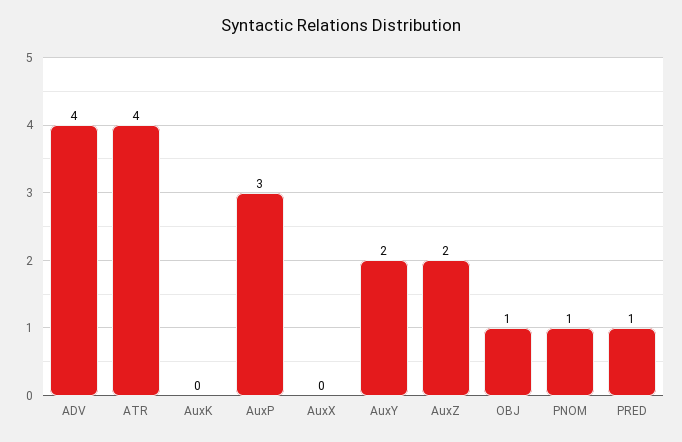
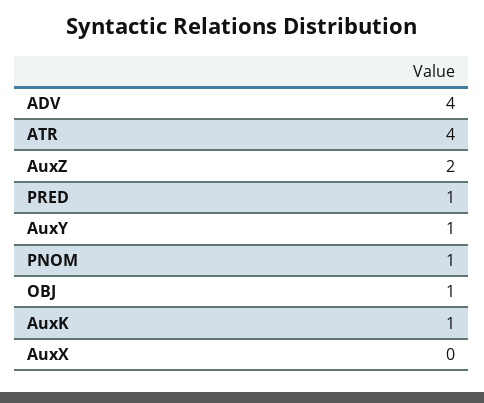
AuxK: 0 -> 1
AuxP: 3 -> none
AuxY: 2 -> 1

